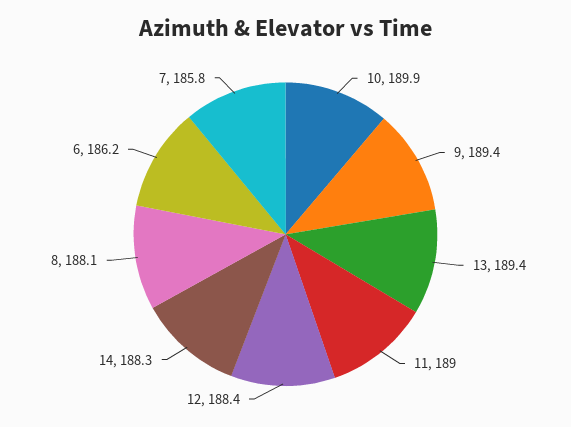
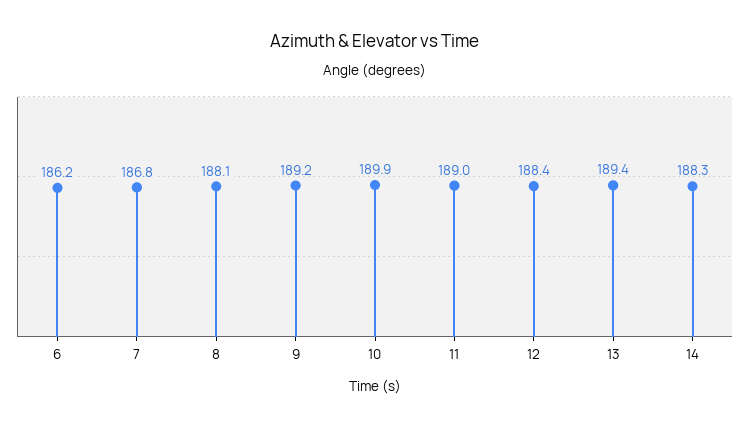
9: 189.4 -> 189.2
7: 185.8 -> 186.8

